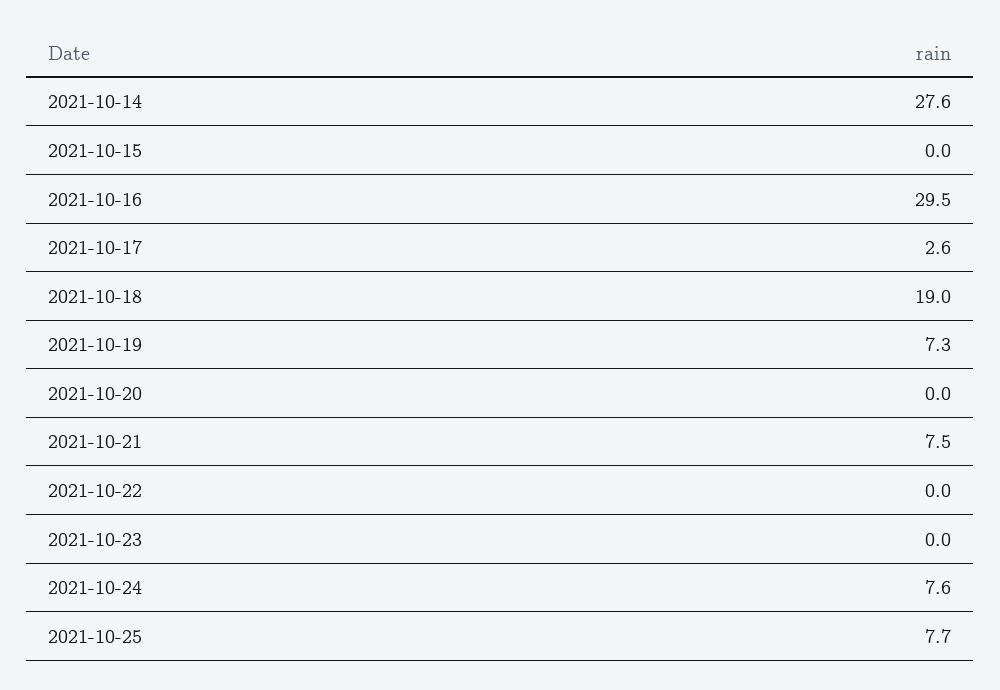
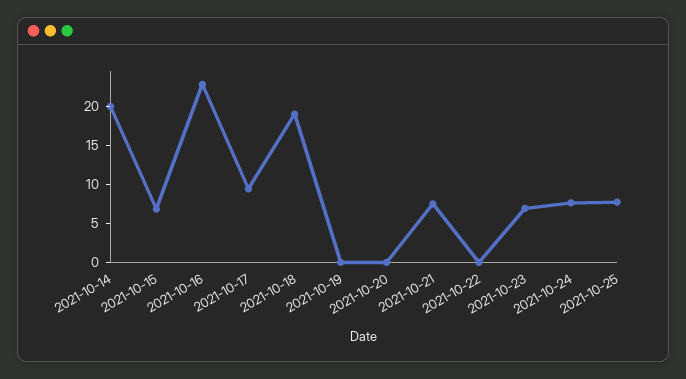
2021-10-14: 27.6 -> 20
2021-10-15: 0 -> 7.5
2021-10-16: 29.5 -> 22.5
2021-10-17: 2.6 -> 10
2021-10-19: 7.3 -> 0
2021-10-23: 0 -> 7.5

